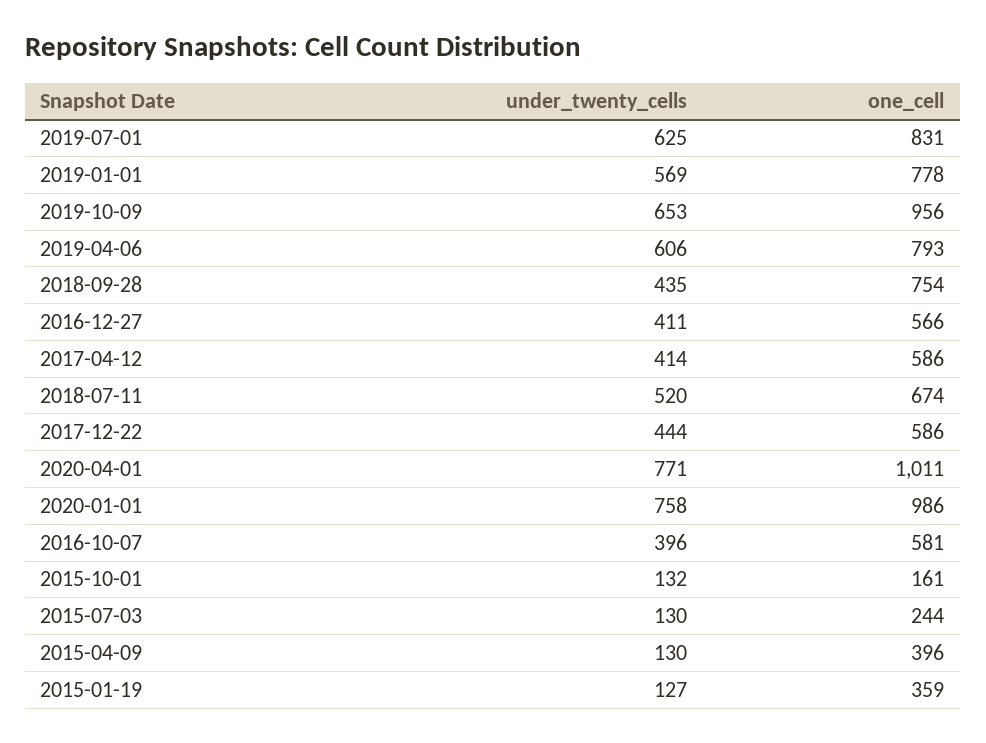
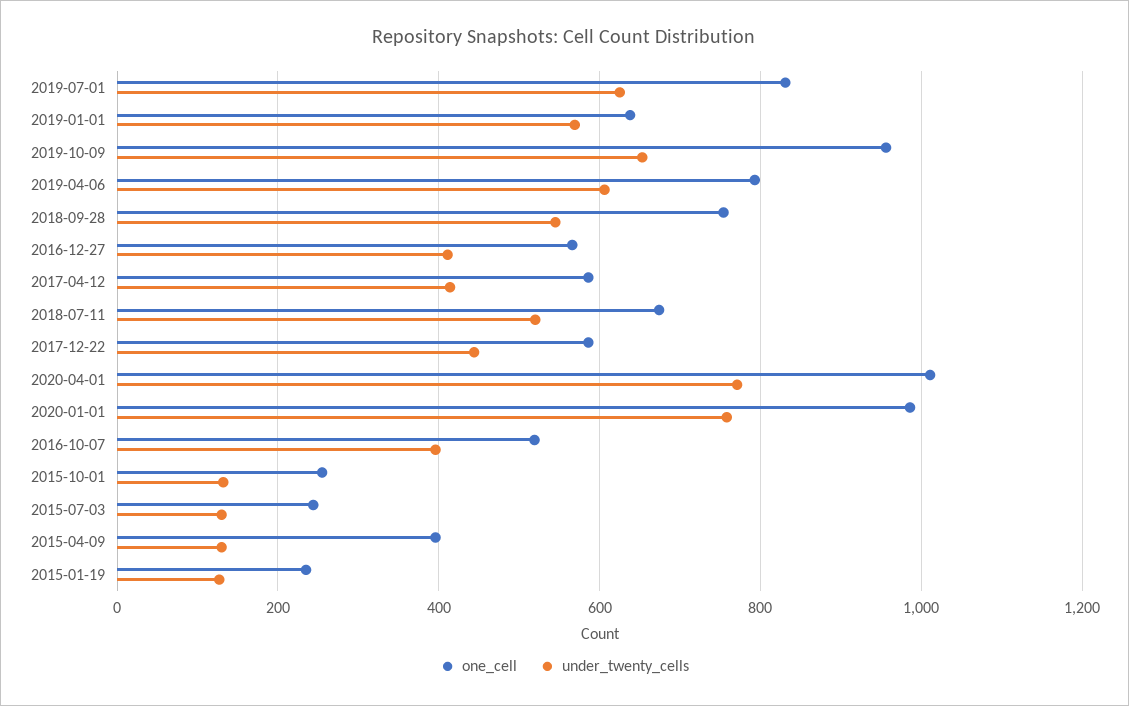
one_cell, 2019-01-01: 778 -> 640
under_twenty_cells, 2018-09-28: 435 -> 540
one_cell, 2016-10-07: 581 -> 520
one_cell, 2015-10-01: 161 -> 260
one_cell, 2015-01-19: 359 -> 240

